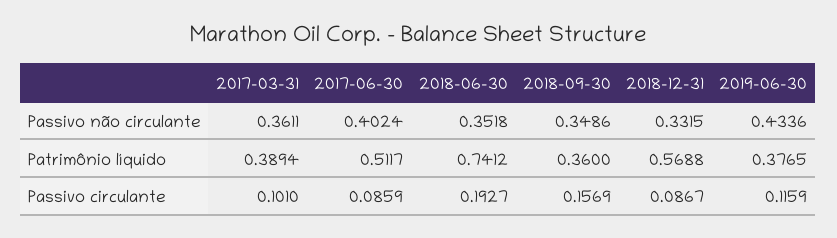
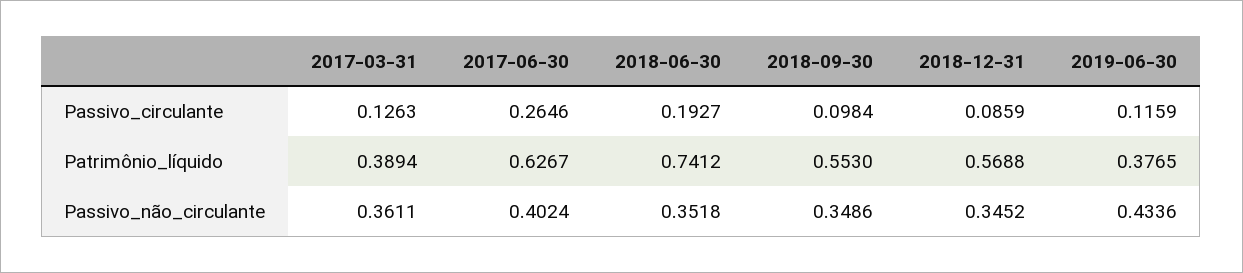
2018-12-31, Passivo não circulante: 0.3315 -> 0.3452
2017-06-30, Patrimônio líquido: 0.5117 -> 0.6267
2018-09-30, Patrimônio líquido: 0.36 -> 0.553
2017-03-31, Passivo circulante: 0.101 -> 0.1263
2017-06-30, Passivo circulante: 0.0859 -> 0.2646
2018-09-30, Passivo circulante: 0.1569 -> 0.0984
2018-12-31, Passivo circulante: 0.0867 -> 0.0859

